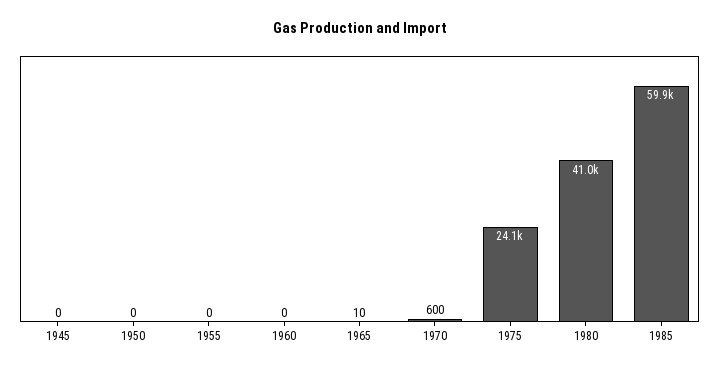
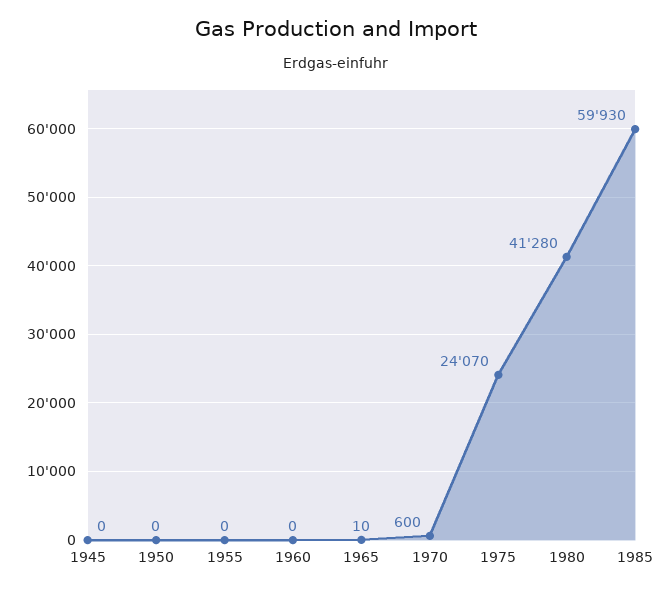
1980: 41000 -> 41280

